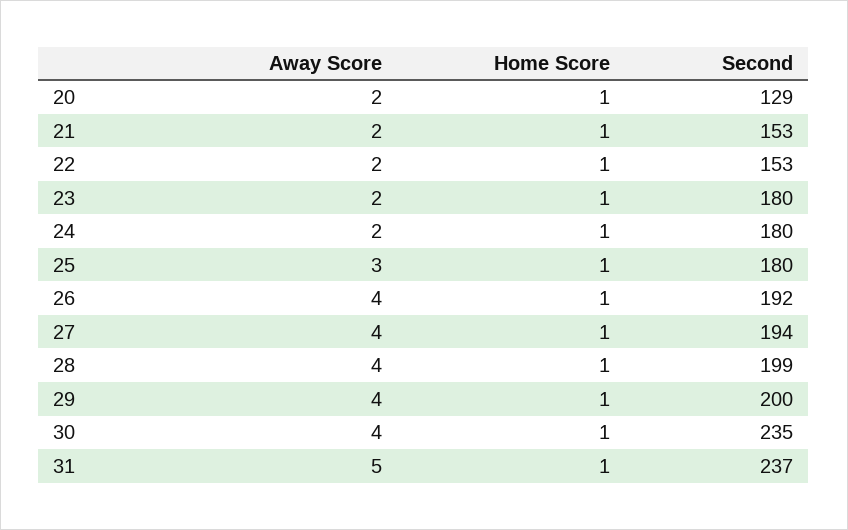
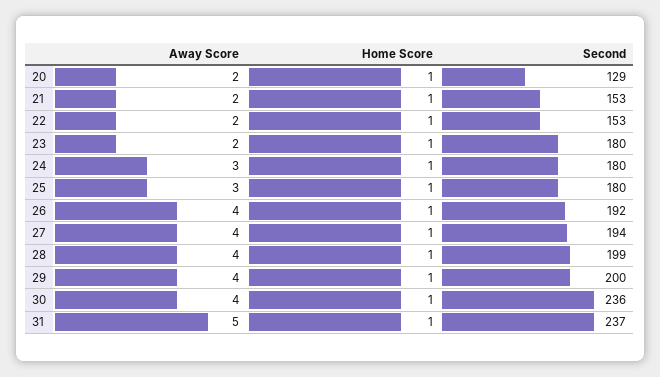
Away Score, 24: 2 -> 3
Second, 30: 235 -> 236

